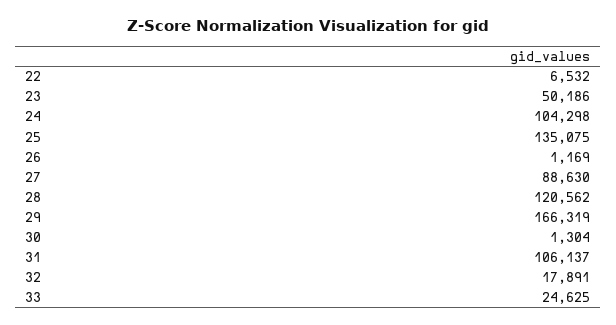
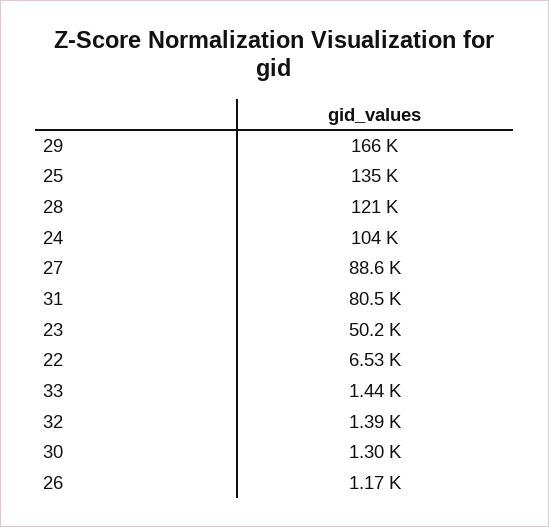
31: 106137 -> 80500
32: 17891 -> 1390
33: 24625 -> 1440

